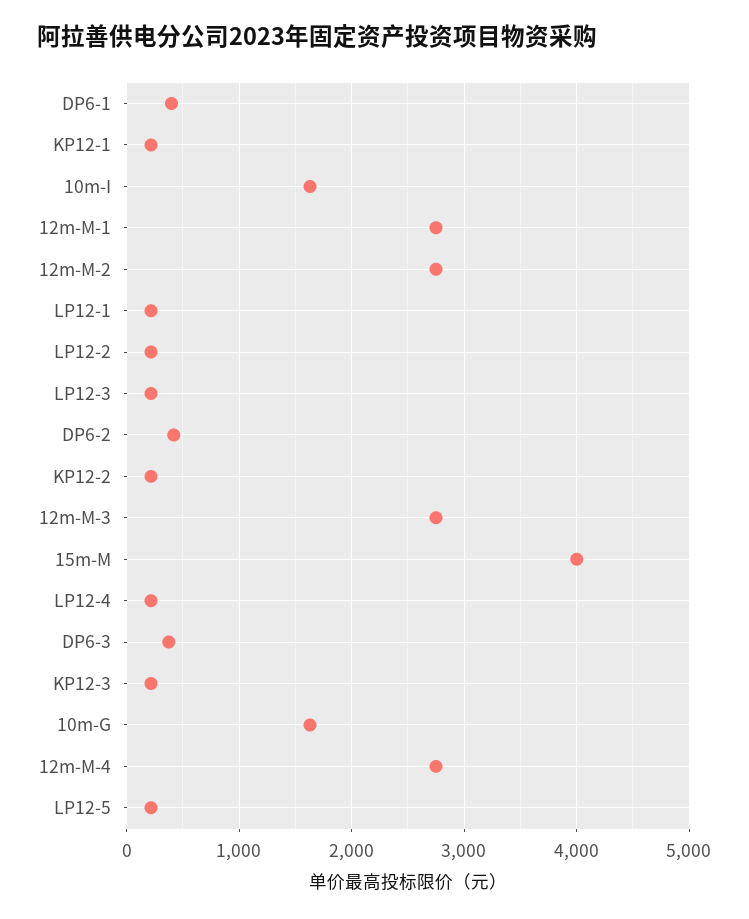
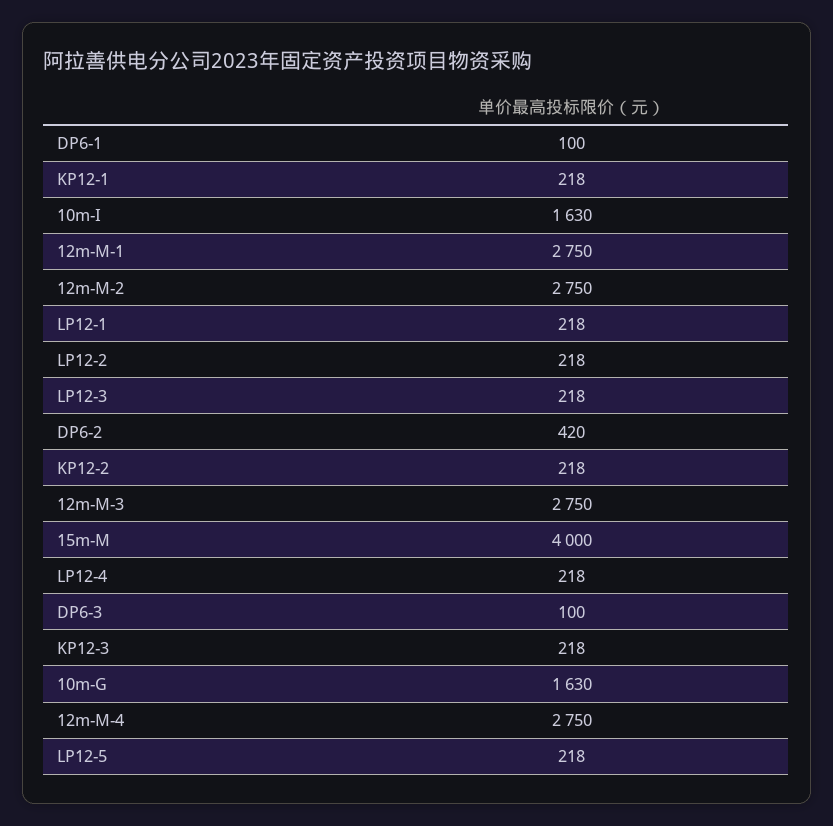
DP6-1: 400 -> 100
DP6-3: 400 -> 100

